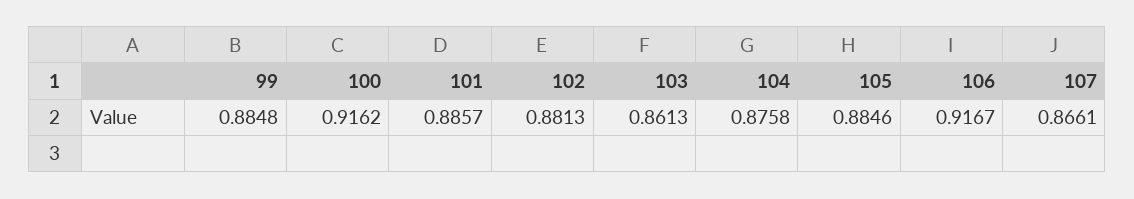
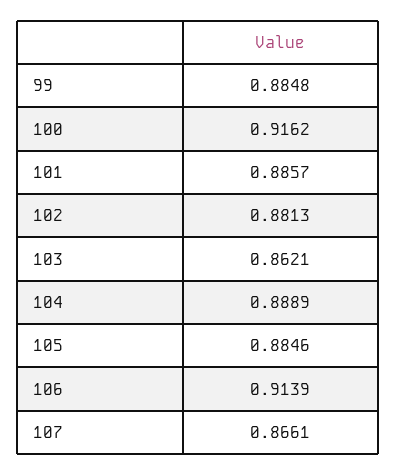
103: 0.8613 -> 0.8621
104: 0.8758 -> 0.8889
106: 0.9167 -> 0.9139

